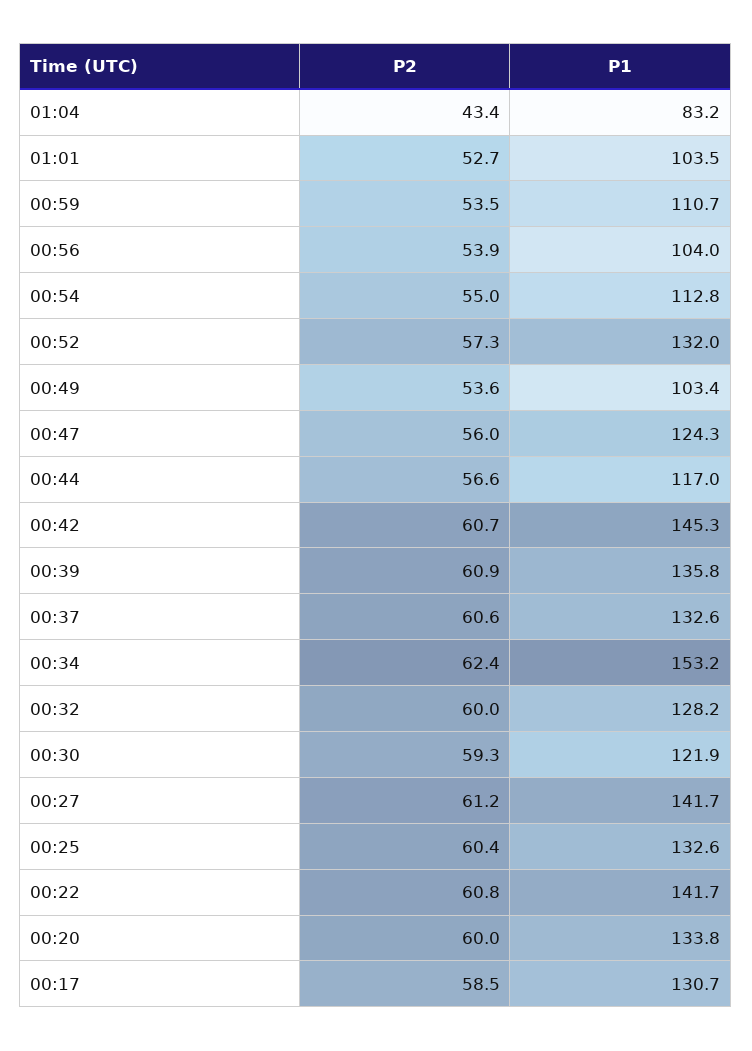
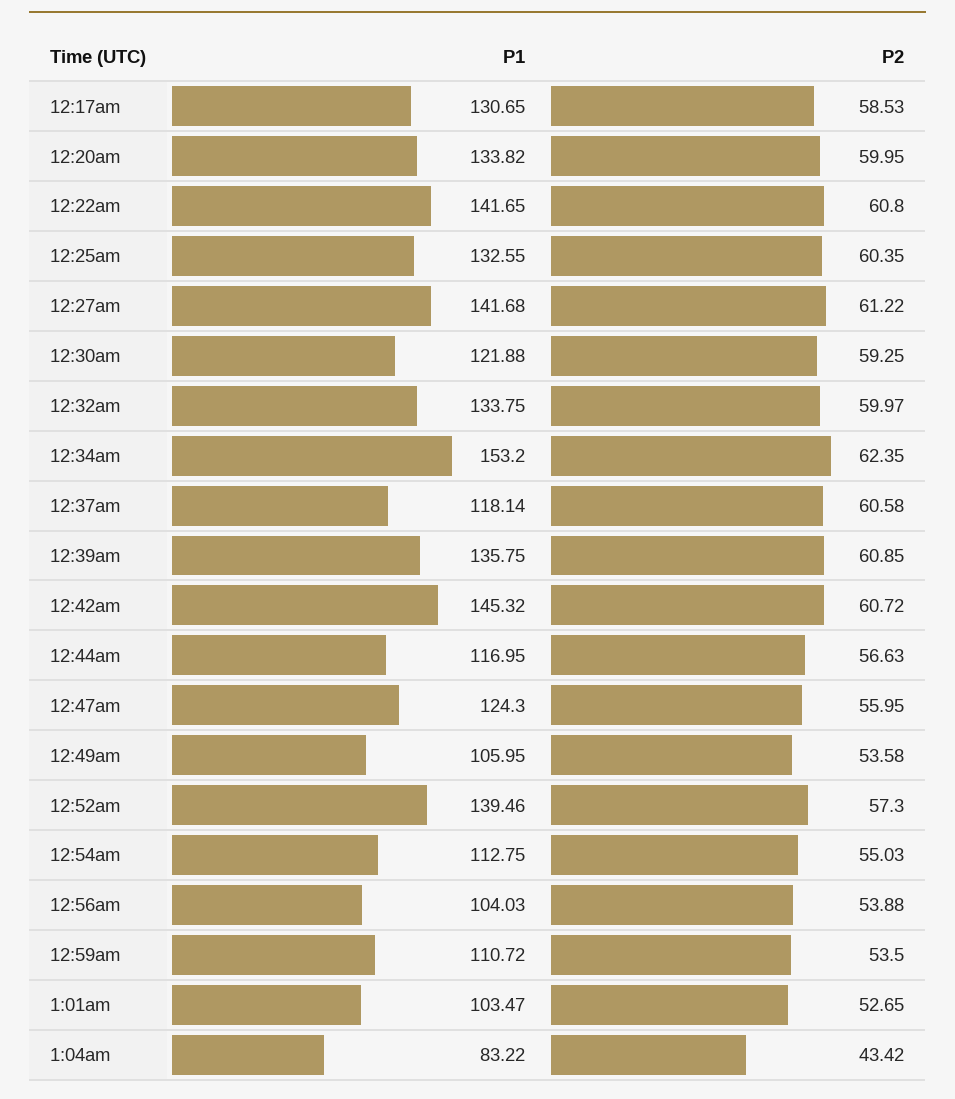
P1, 00:52: 132 -> 139.46
P1, 00:49: 103.4 -> 105.95
P1, 00:37: 132.6 -> 118.14
P1, 00:32: 128.2 -> 133.75

